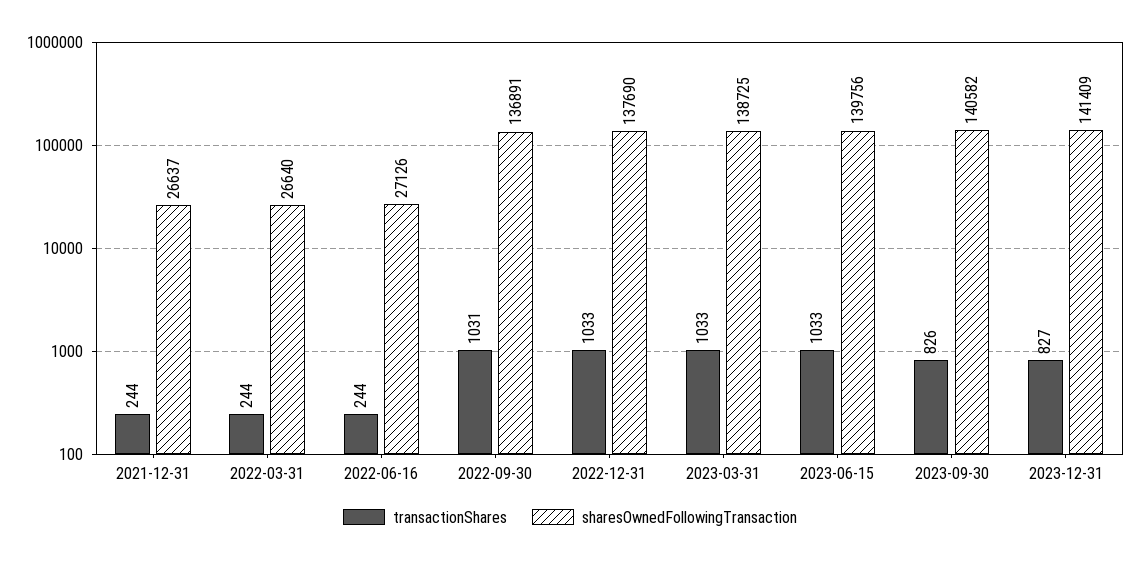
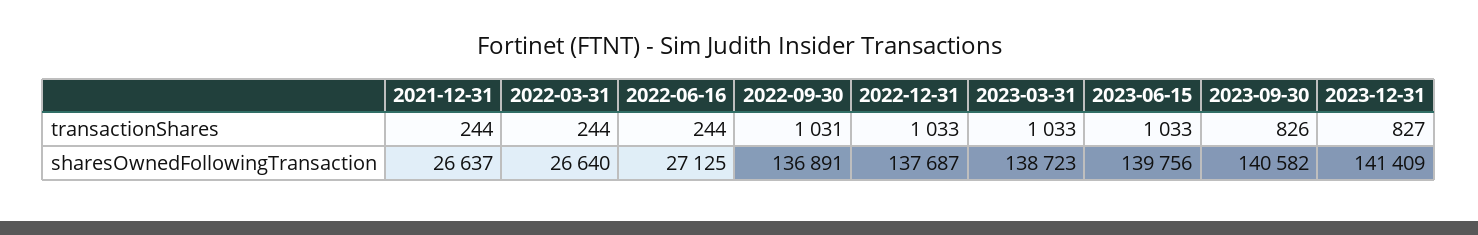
sharesOwnedFollowingTransaction, 2022-06-16: 27126 -> 27125
sharesOwnedFollowingTransaction, 2022-12-31: 137690 -> 137687
sharesOwnedFollowingTransaction, 2023-03-31: 138725 -> 138723

